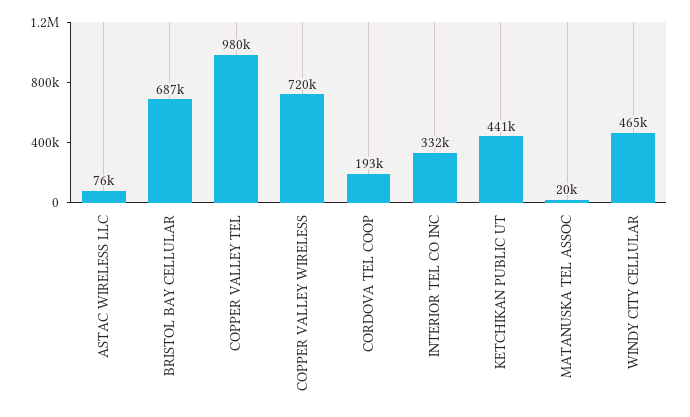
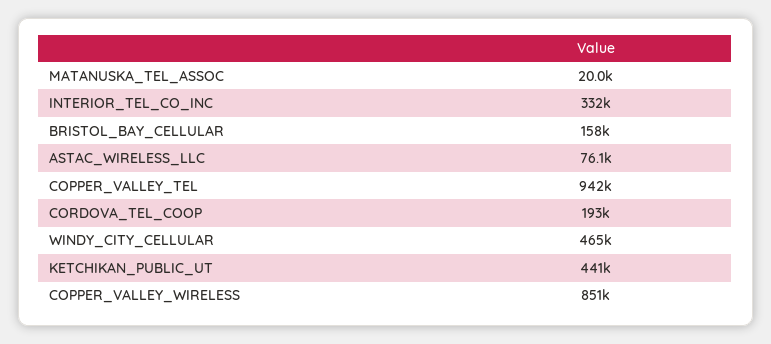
BRISTOL BAY CELLULAR: 687000 -> 158000
COPPER VALLEY TEL: 980000 -> 942000
COPPER VALLEY WIRELESS: 720000 -> 851000

